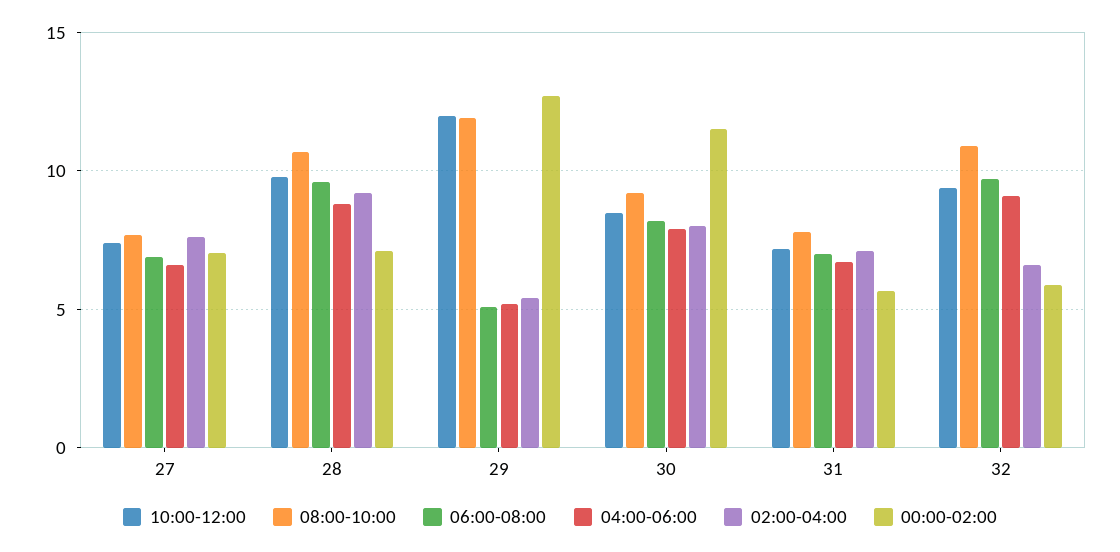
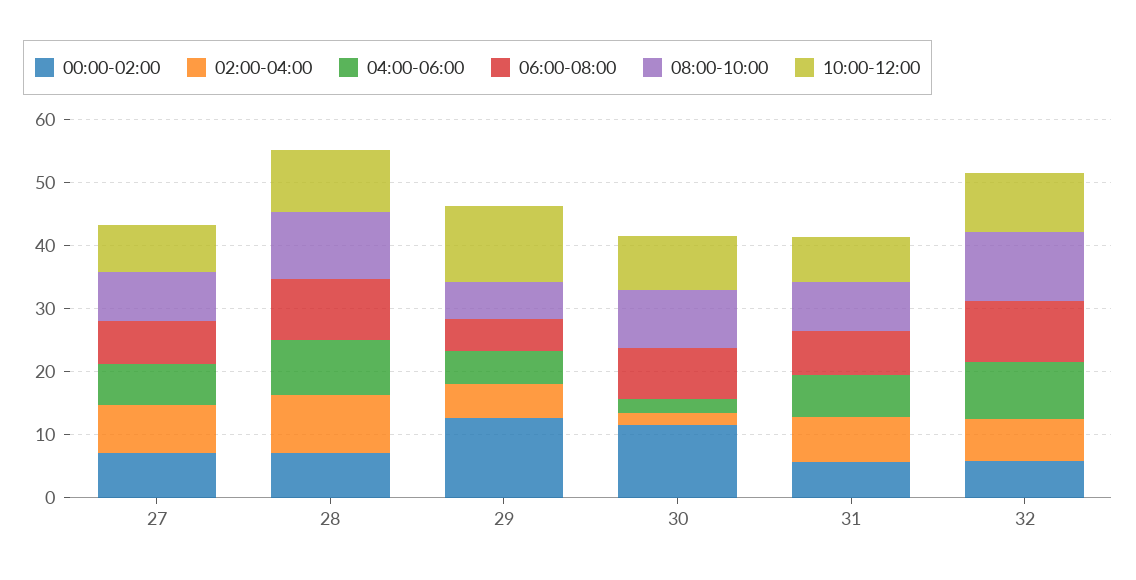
08:00-10:00, 29: 12 -> 6
04:00-06:00, 30: 8 -> 2
02:00-04:00, 30: 8 -> 2

